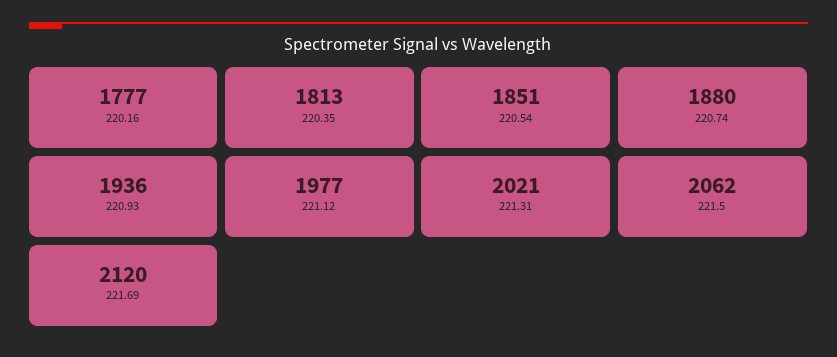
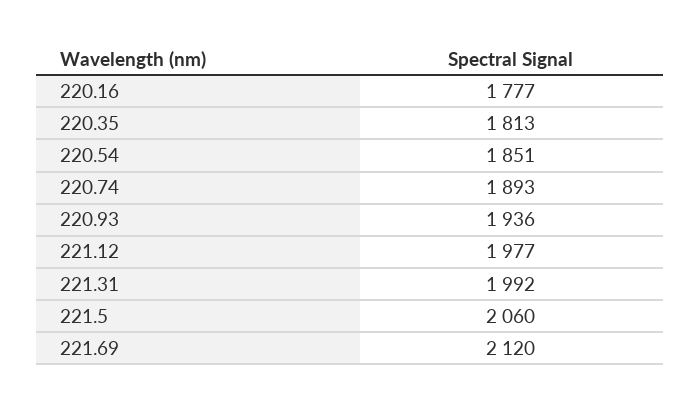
220.74: 1880 -> 1893
221.31: 2021 -> 1992
221.5: 2062 -> 2060

